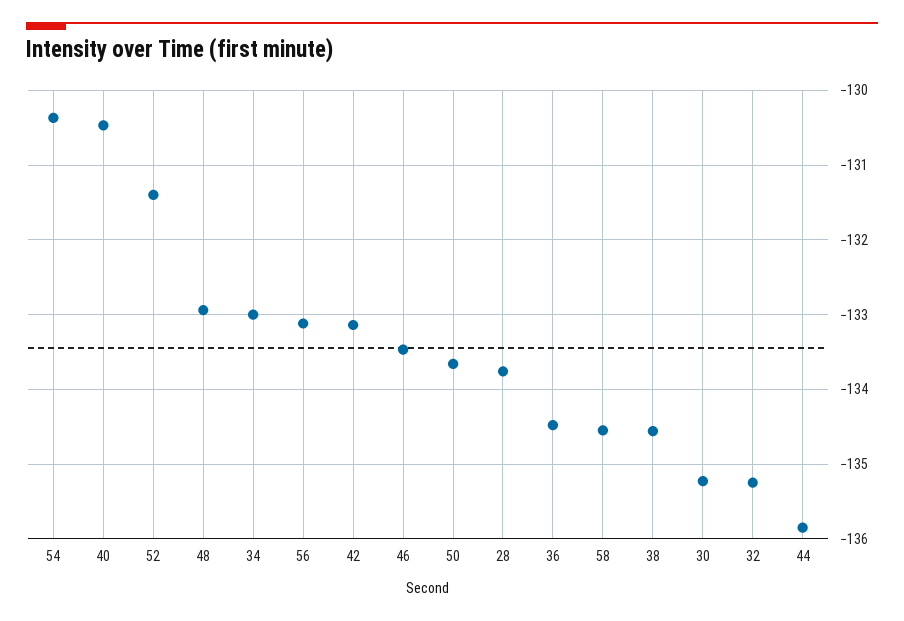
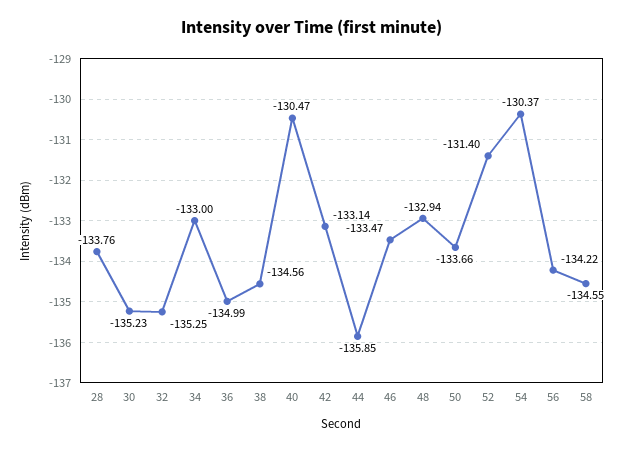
56: -133.1 -> -134.22
36: -134.5 -> -134.99

